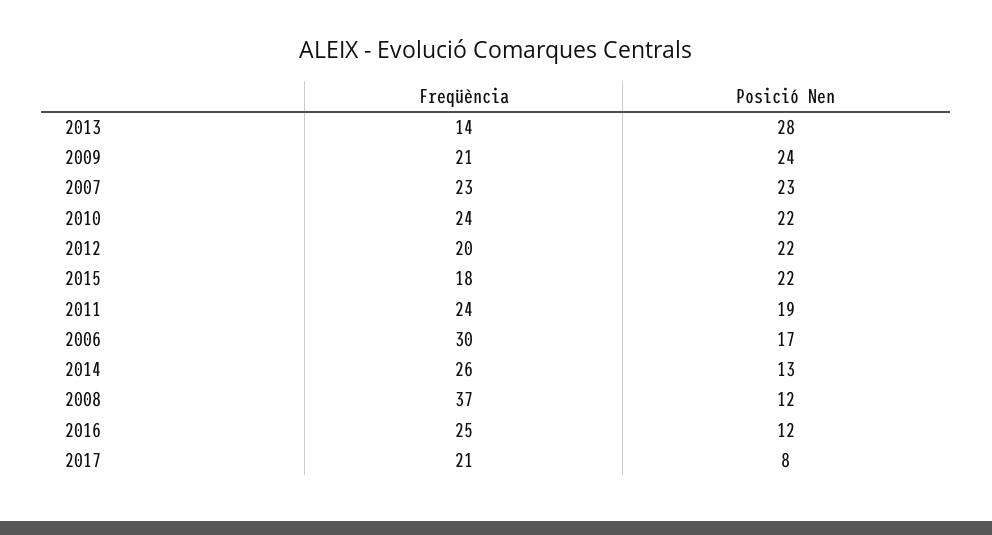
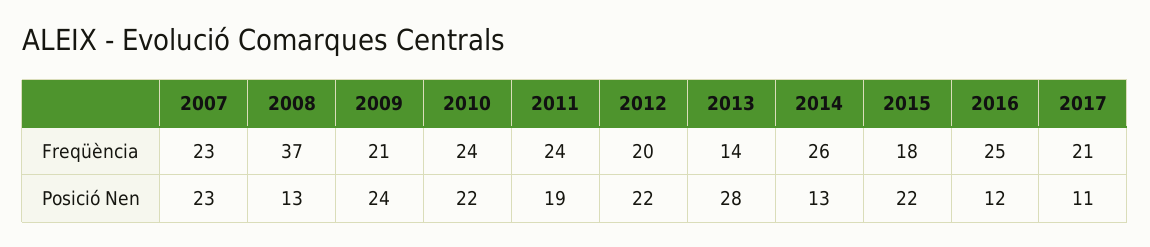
Freqüència, 2006: 30 -> none
Posició Nen, 2006: 17 -> none
Posició Nen, 2008: 12 -> 13
Posició Nen, 2017: 8 -> 11

